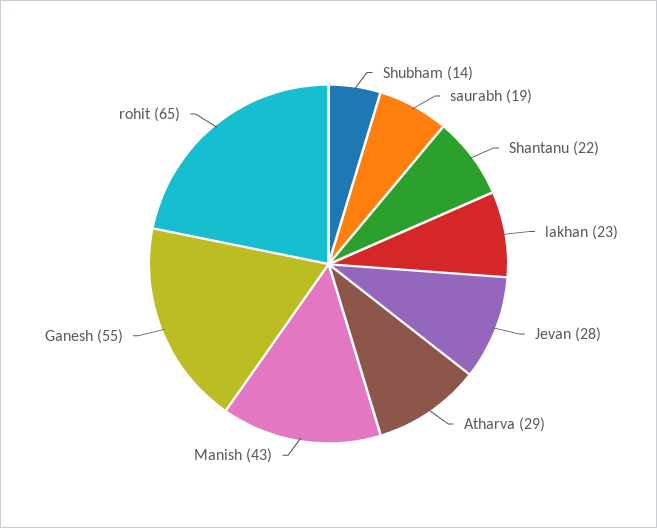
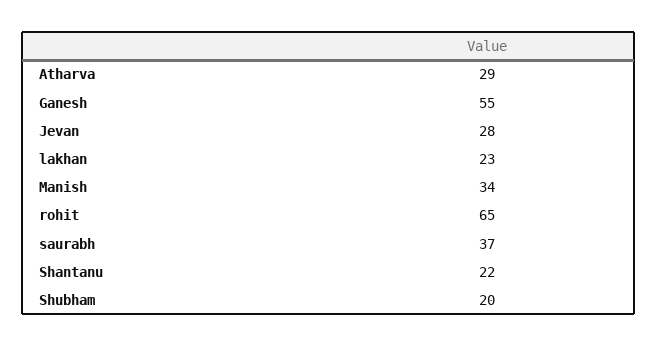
Shubham: 14 -> 20
saurabh: 19 -> 37
Manish: 43 -> 34

